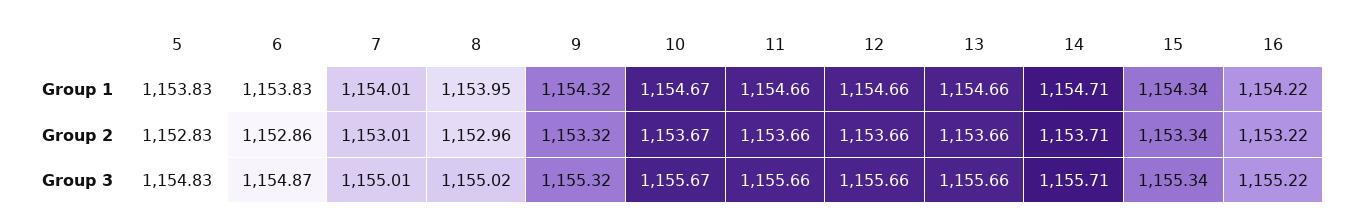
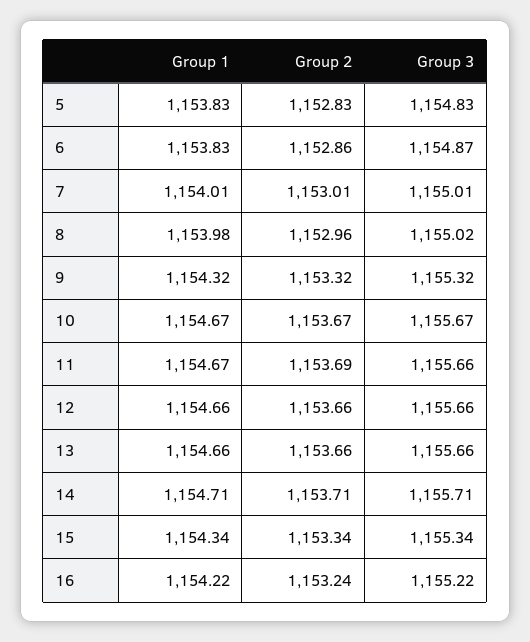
8, Group 1: 1153.95 -> 1153.98
11, Group 1: 1154.66 -> 1154.67
11, Group 2: 1153.66 -> 1153.69
16, Group 2: 1153.22 -> 1153.24

